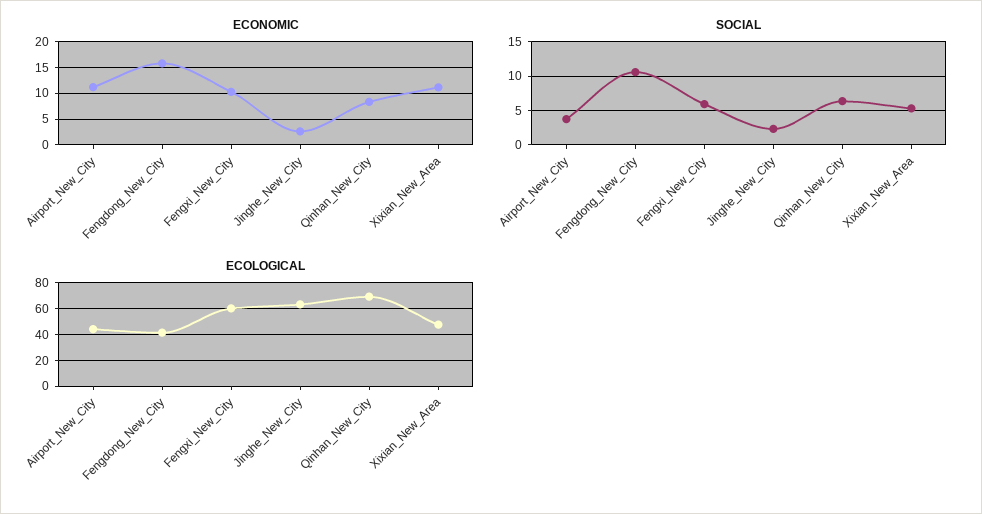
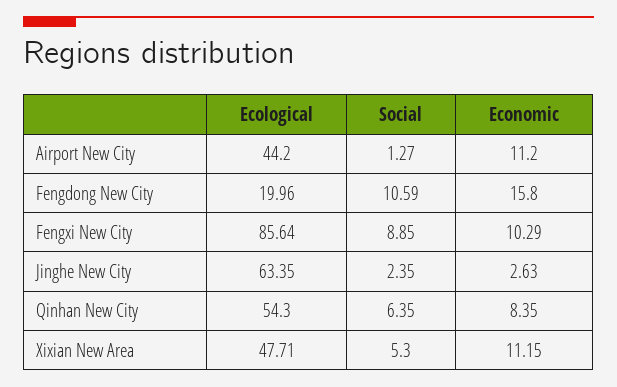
SOCIAL, Airport_New_City: 4 -> 1.27
SOCIAL, Fengxi_New_City: 6 -> 8.85
ECOLOGICAL, Fengdong_New_City: 40 -> 19.96
ECOLOGICAL, Fengxi_New_City: 60 -> 85.64
ECOLOGICAL, Qinhan_New_City: 70 -> 54.3

